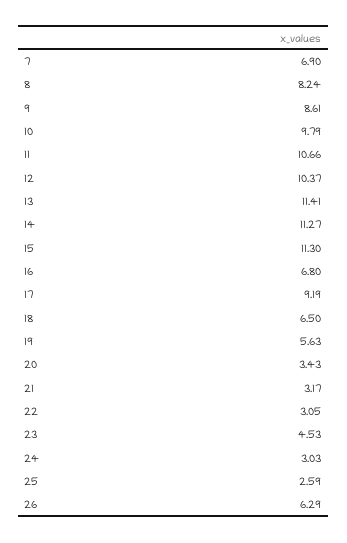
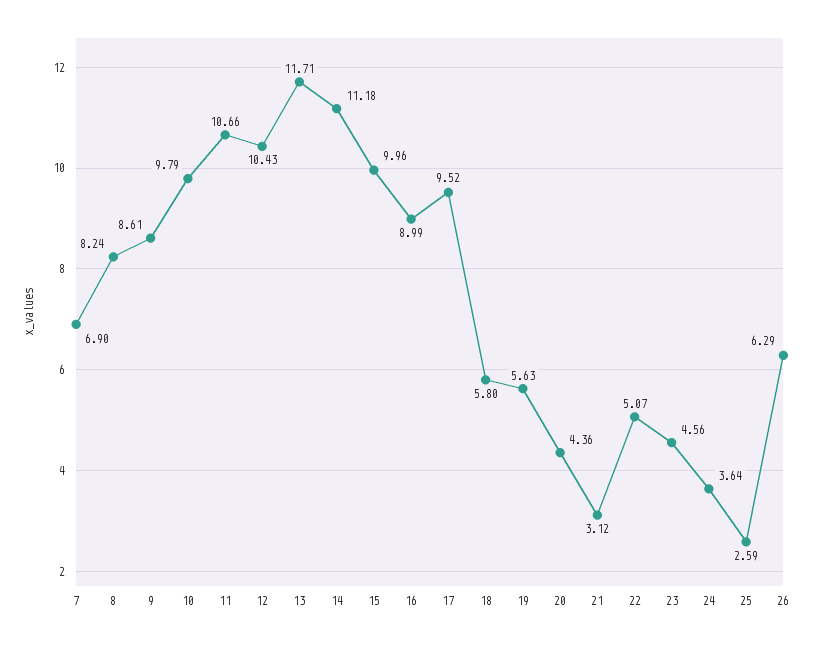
12: 10.37 -> 10.43
13: 11.41 -> 11.71
14: 11.27 -> 11.18
15: 11.3 -> 9.96
16: 6.8 -> 8.99
17: 9.19 -> 9.52
18: 6.5 -> 5.8
20: 3.43 -> 4.36
21: 3.17 -> 3.12
22: 3.05 -> 5.07
23: 4.53 -> 4.56
24: 3.03 -> 3.64

